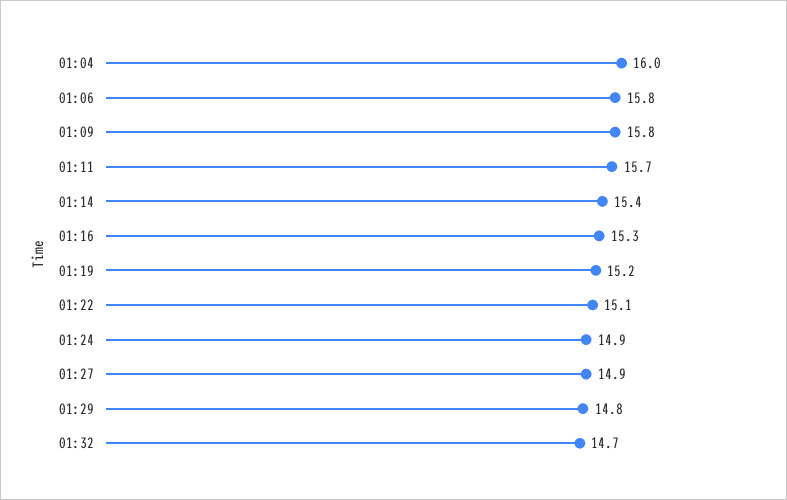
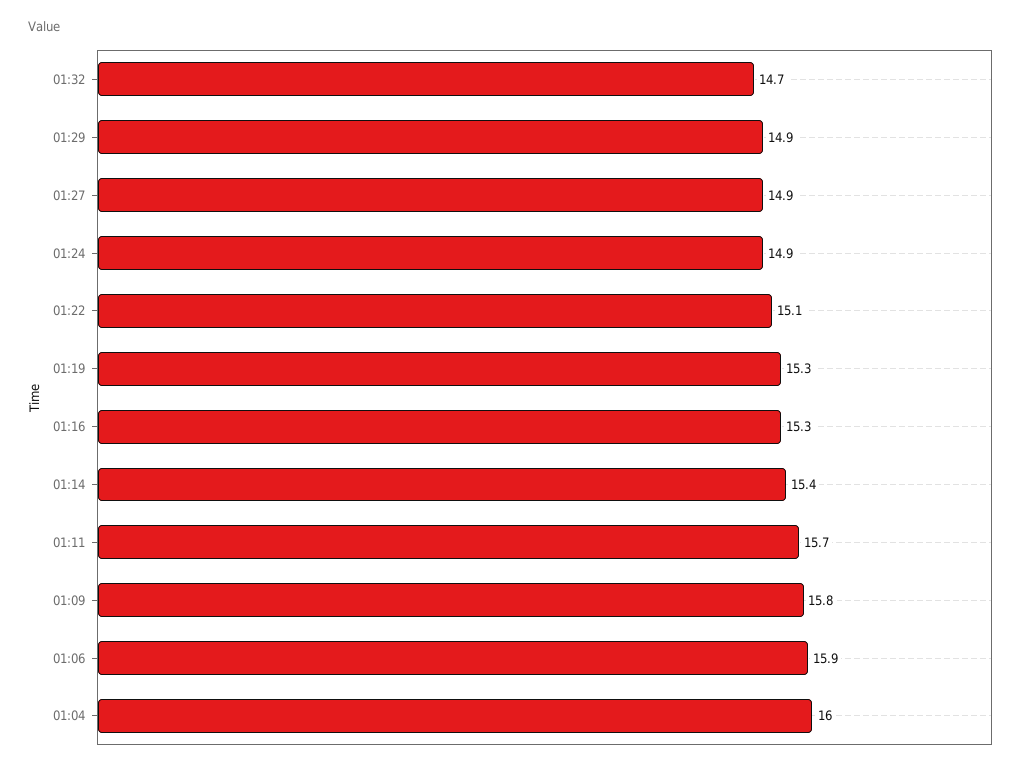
01:06: 15.8 -> 15.9
01:19: 15.2 -> 15.3
01:29: 14.8 -> 14.9

